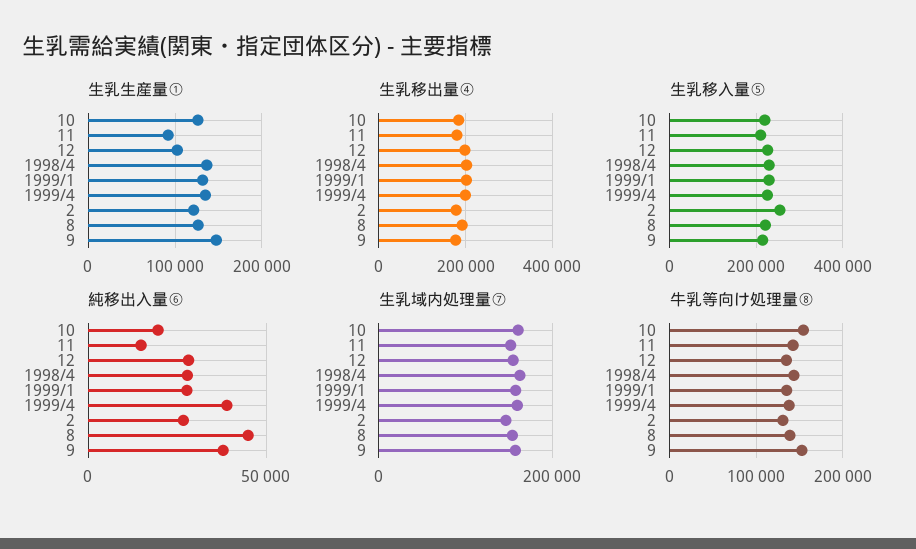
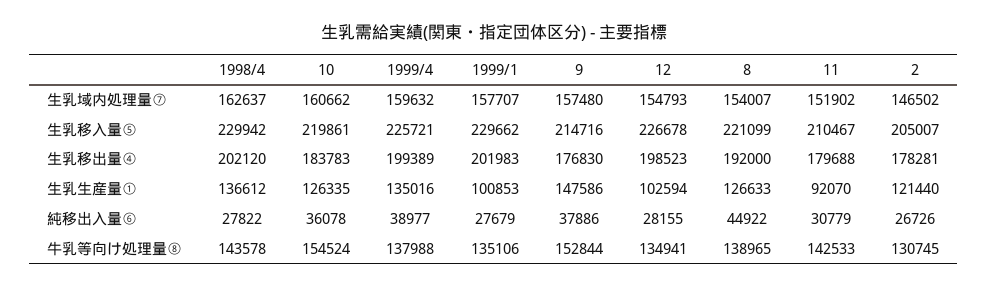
生乳生産量①, 1999/1: 130000 -> 100853
生乳移入量⑤, 2: 260000 -> 205007
純移出入量⑥, 10: 20000 -> 36078
純移出入量⑥, 11: 15000 -> 30779

